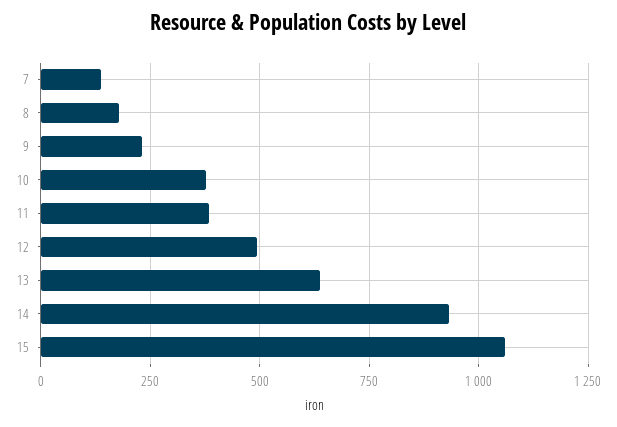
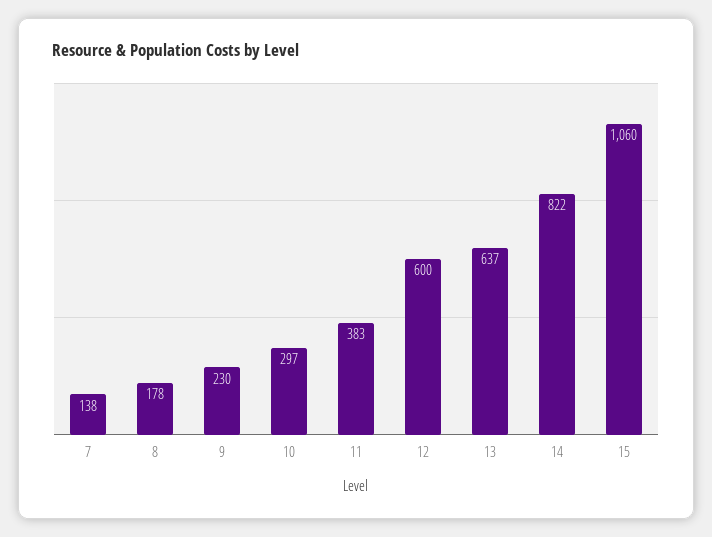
10: 375 -> 297
12: 500 -> 600
14: 925 -> 822

